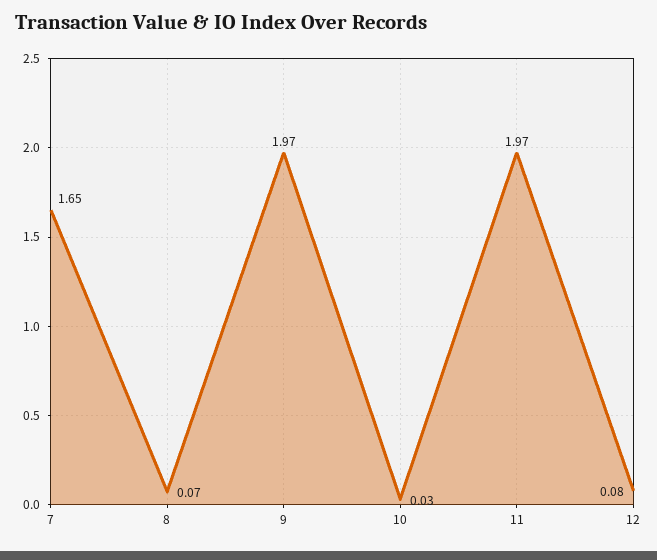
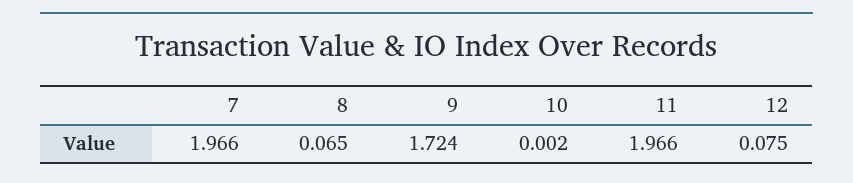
7: 1.65 -> 1.966
9: 1.97 -> 1.724
10: 0.03 -> 0.002

